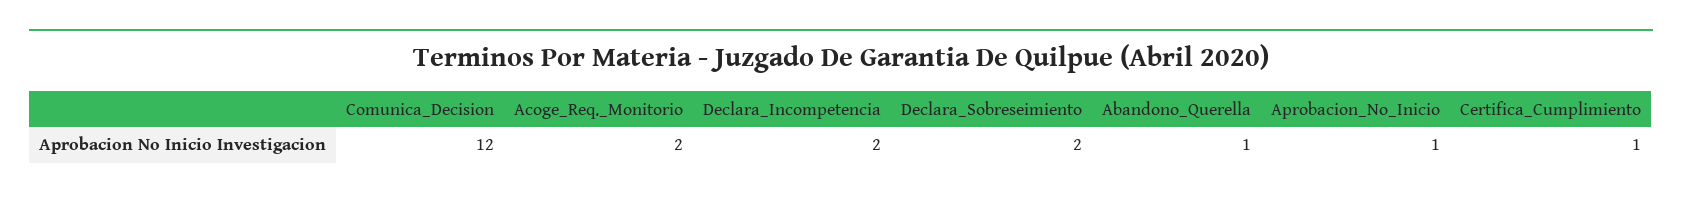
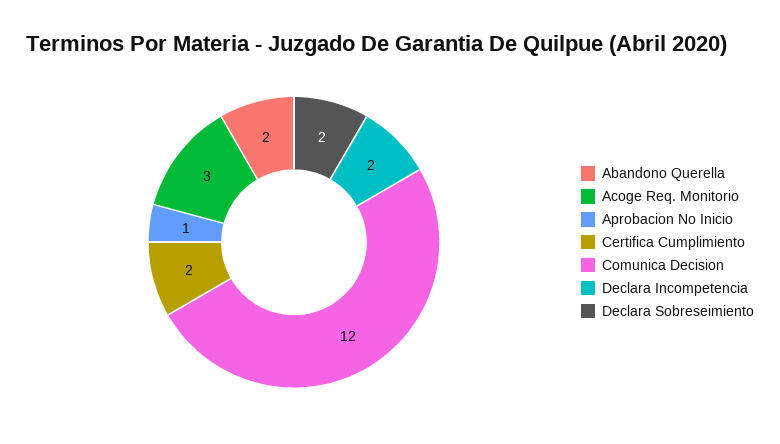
Acoge_Req._Monitorio: 2 -> 3
Abandono_Querella: 1 -> 2
Certifica_Cumplimiento: 1 -> 2

